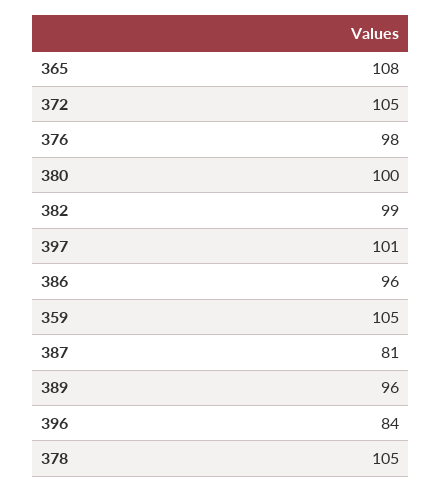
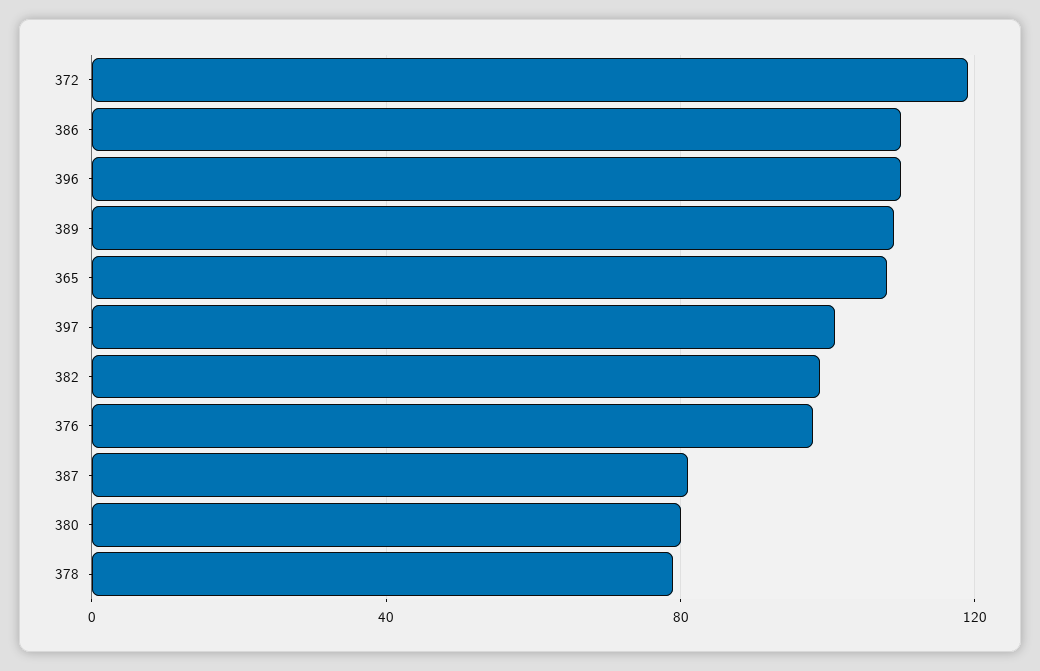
372: 105 -> 120
380: 100 -> 80
386: 96 -> 110
359: 105 -> none
389: 96 -> 110
396: 84 -> 110
378: 105 -> 80

